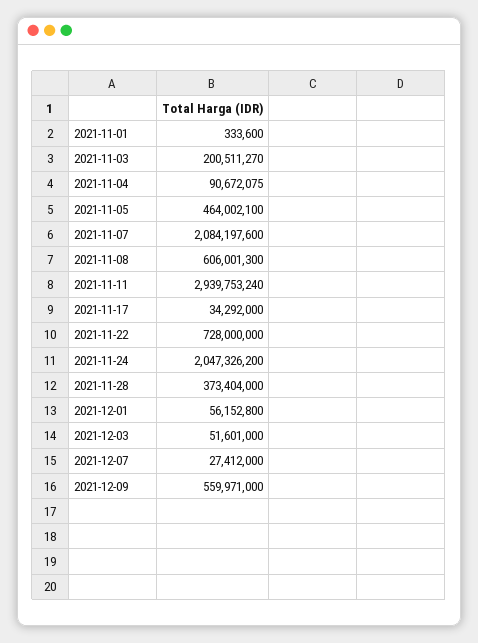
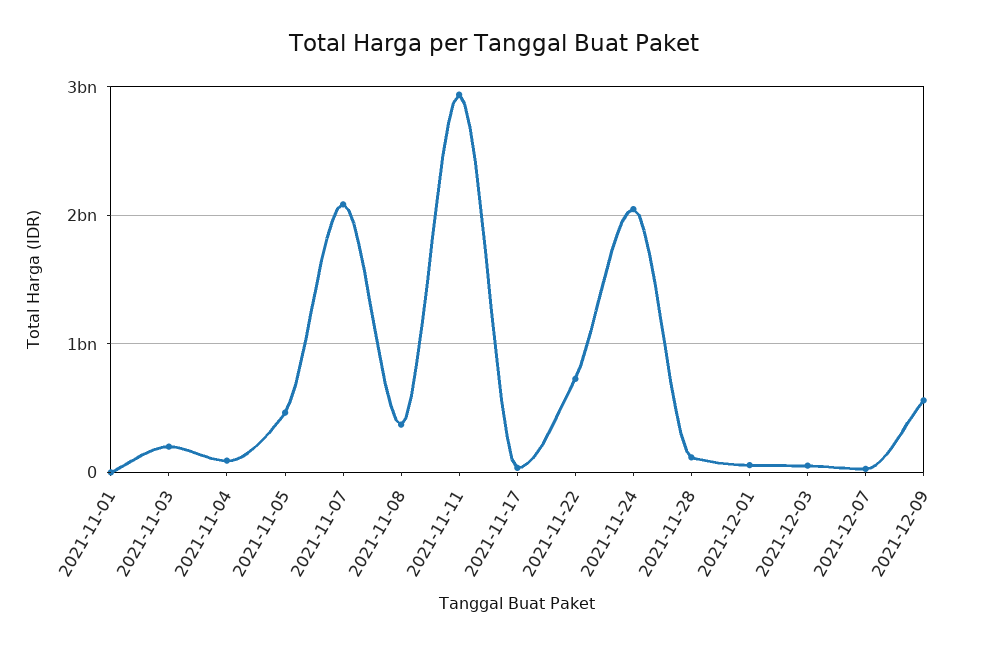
2021-11-08: 606001300 -> 400000000
2021-11-28: 373404000 -> 100000000

